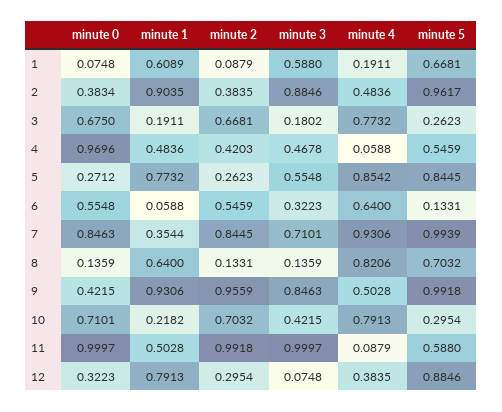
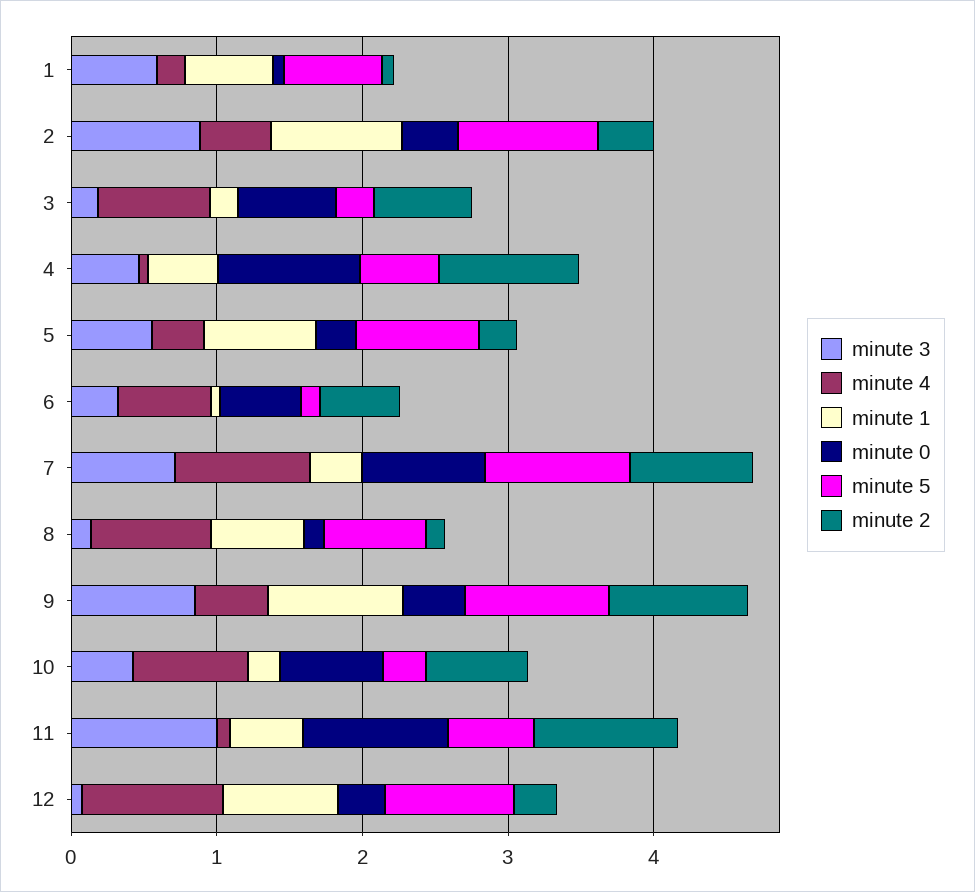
minute 2, 4: 0.4203 -> 1
minute 4, 5: 0.8542 -> 0.4
minute 4, 12: 0.3835 -> 1

